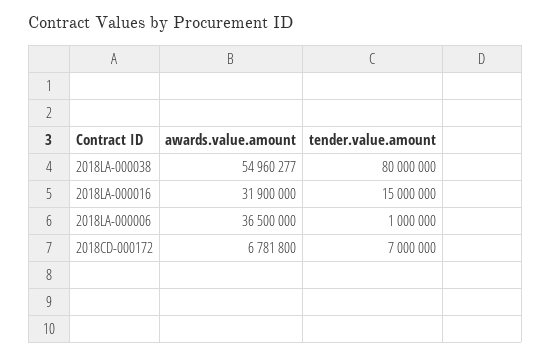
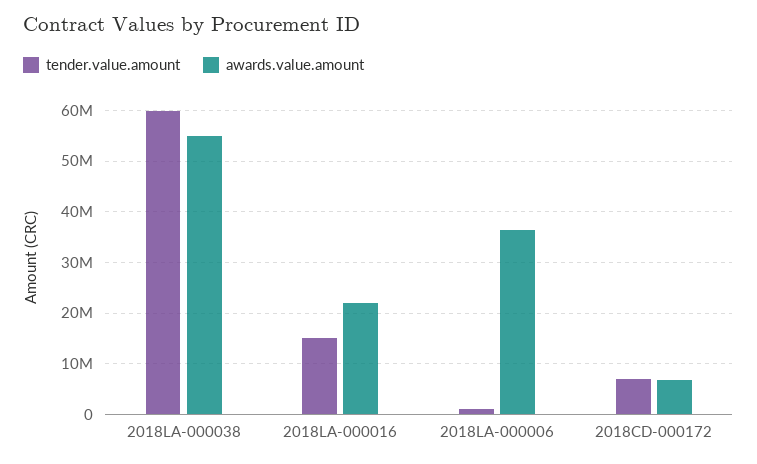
tender.value.amount, 2018LA-000038: 80000000 -> 60000000
awards.value.amount, 2018LA-000016: 31900000 -> 22000000

